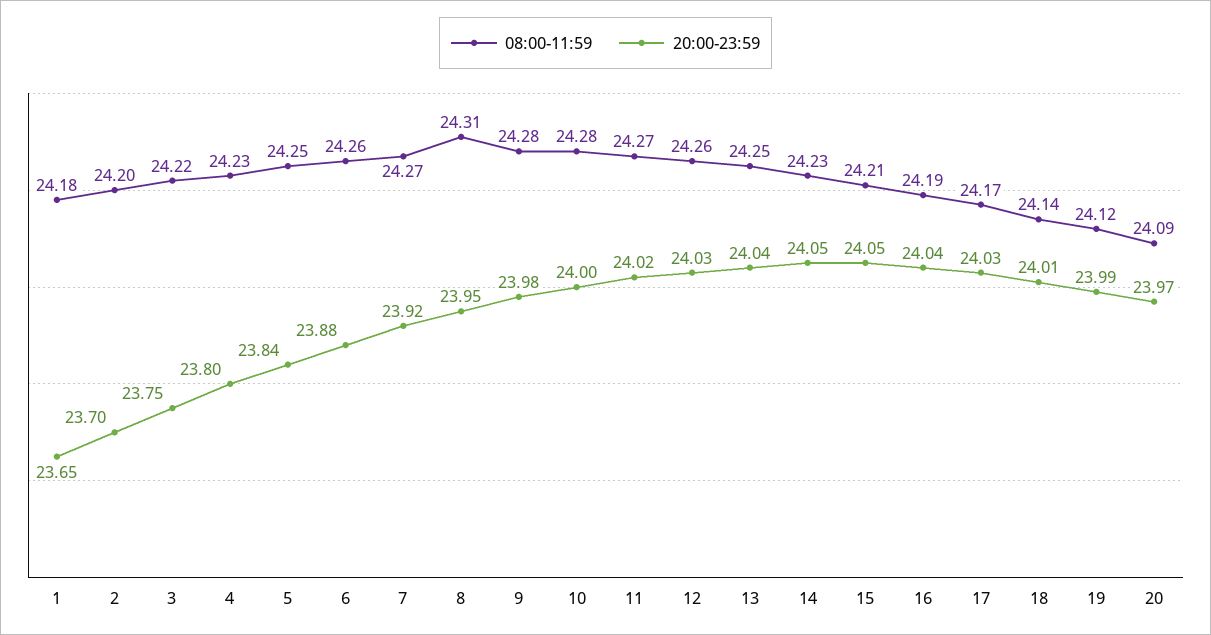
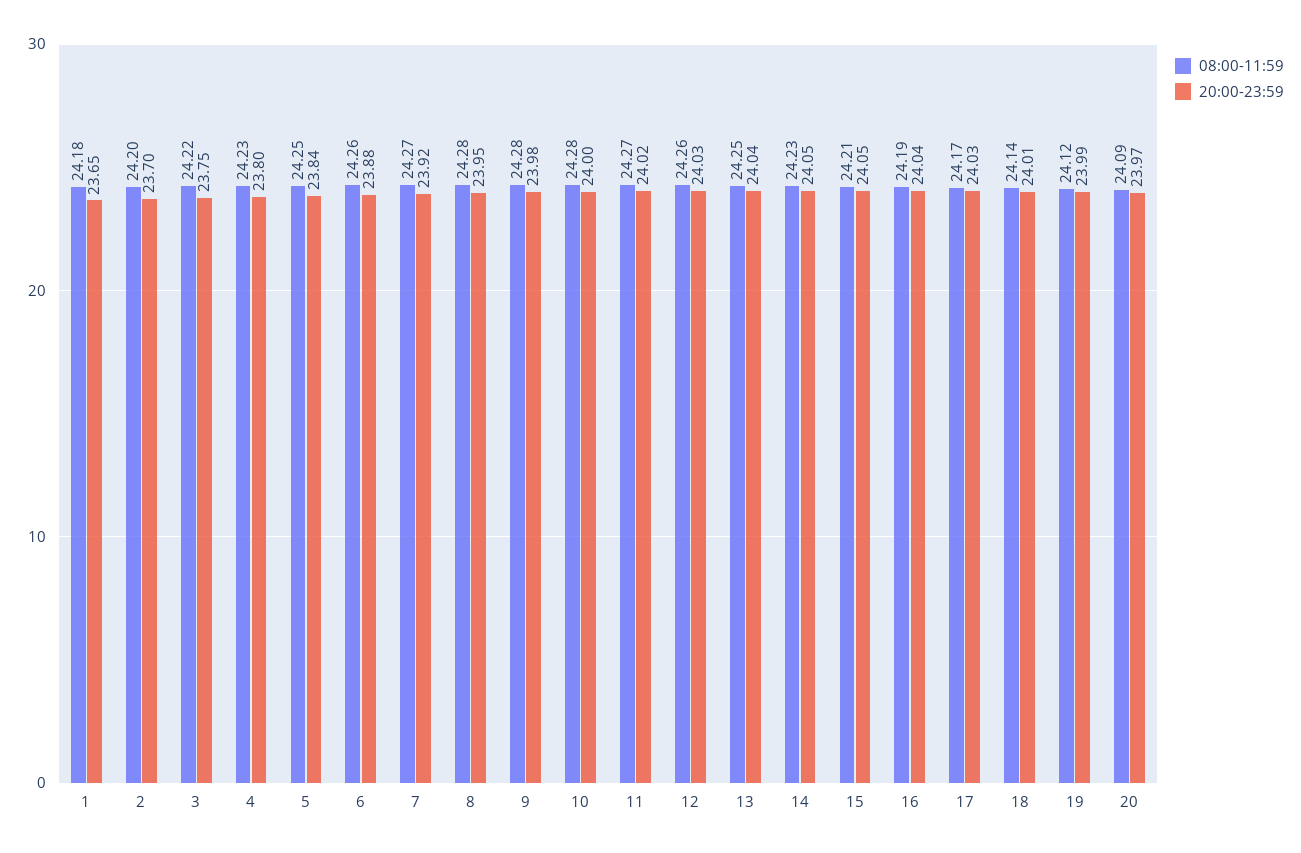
08:00-11:59, 8: 24.31 -> 24.28

